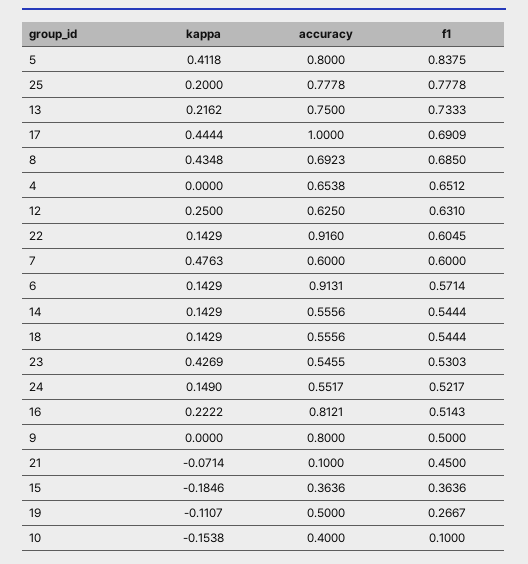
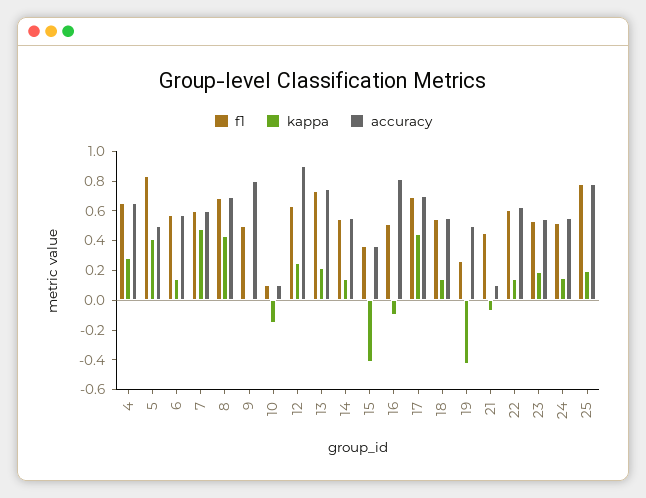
accuracy, 5: 0.8 -> 0.5
accuracy, 17: 1 -> 0.7
kappa, 4: 0 -> 0.3
accuracy, 12: 0.625 -> 0.9
accuracy, 22: 0.916 -> 0.6
accuracy, 6: 0.9131 -> 0.6
kappa, 23: 0.4269 -> 0.2
kappa, 16: 0.2222 -> -0.1
kappa, 15: -0.1846 -> -0.4
kappa, 19: -0.1107 -> -0.4
accuracy, 10: 0.4 -> 0.1

